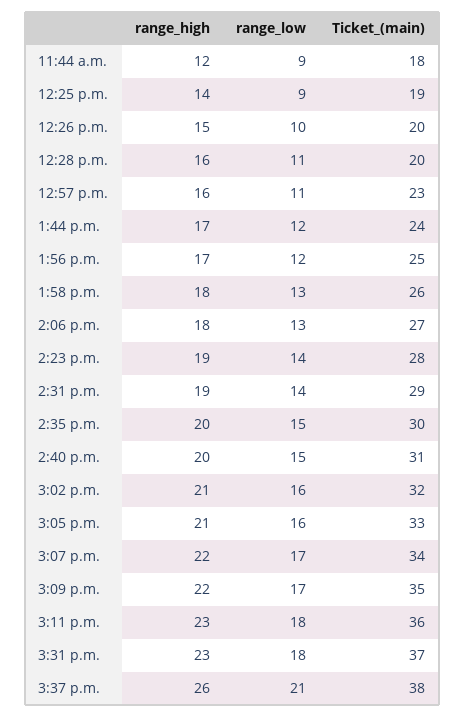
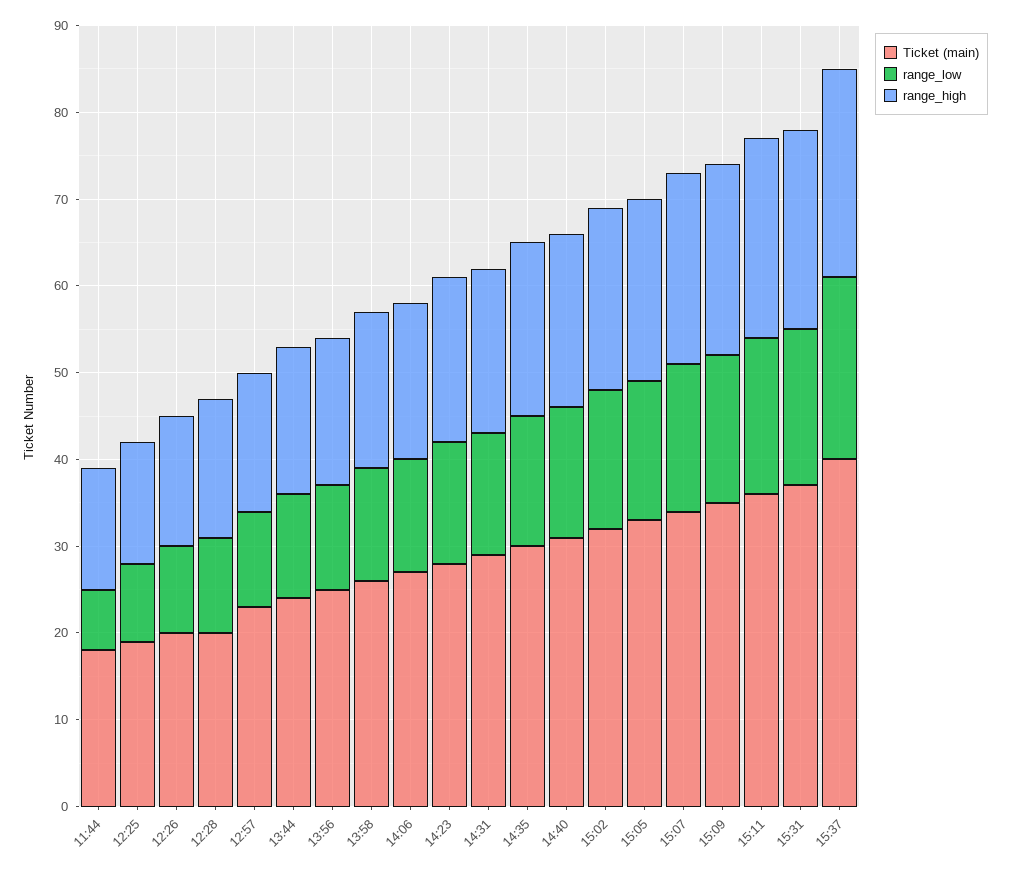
range_high, 11:44 a.m.: 12 -> 14
range_low, 11:44 a.m.: 9 -> 7
range_high, 3:37 p.m.: 26 -> 24
Ticket_(main), 3:37 p.m.: 38 -> 40

